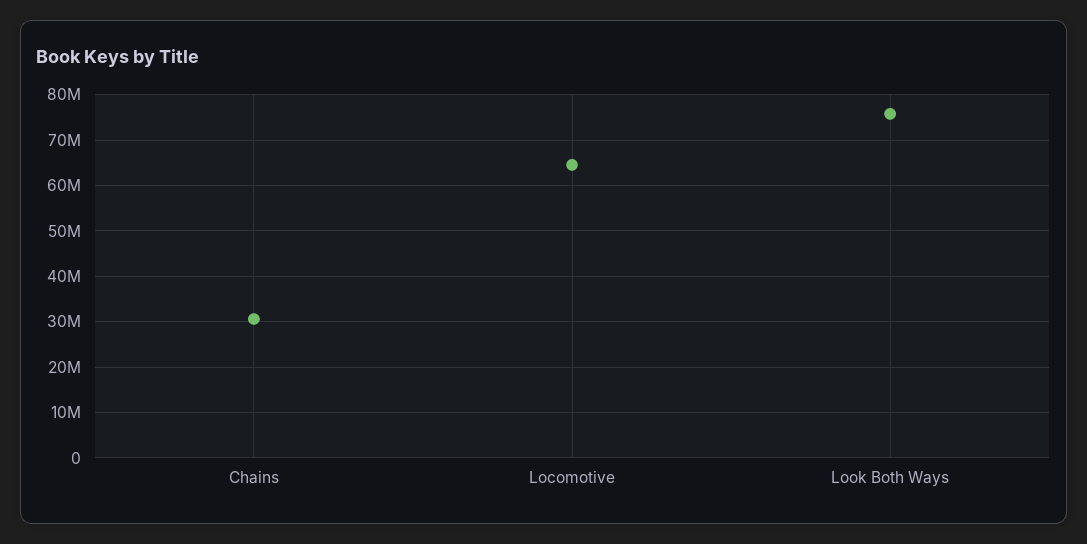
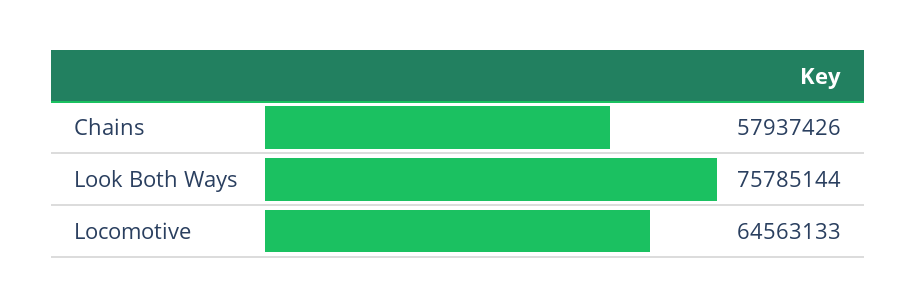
Chains: 30000000 -> 57937426

